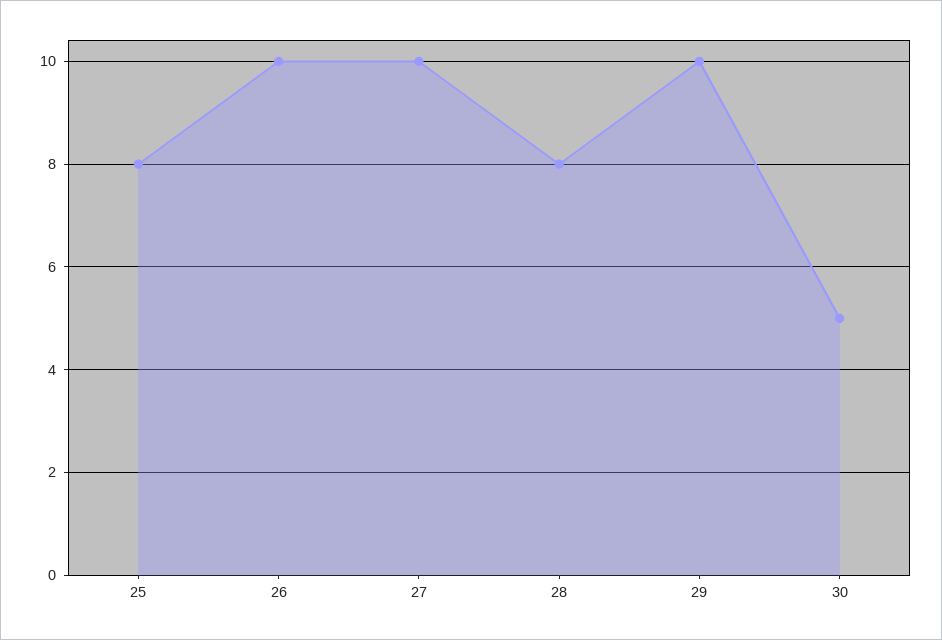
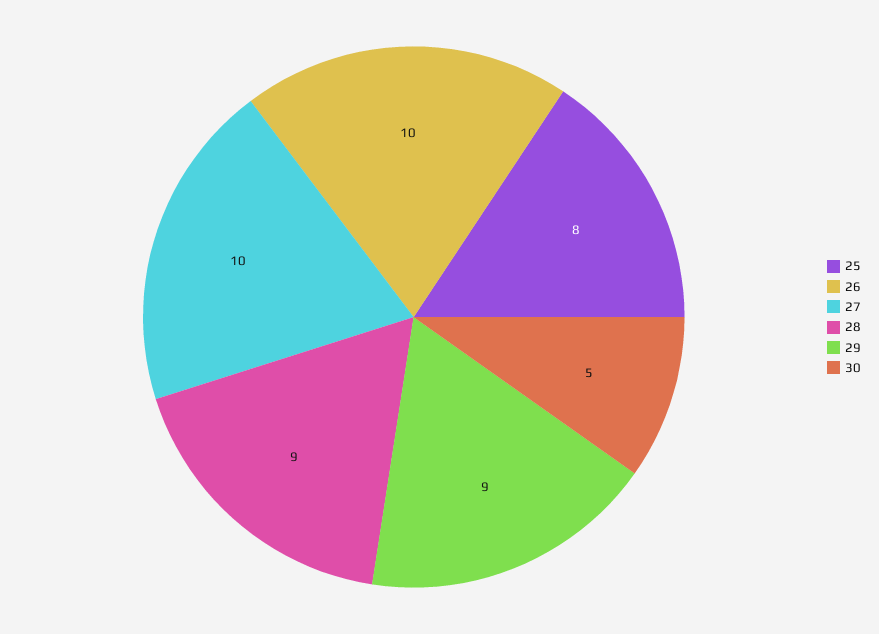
28: 8 -> 9
29: 10 -> 9

